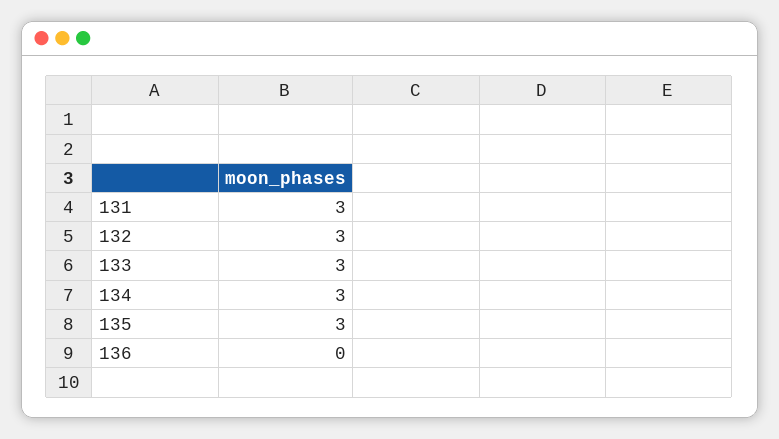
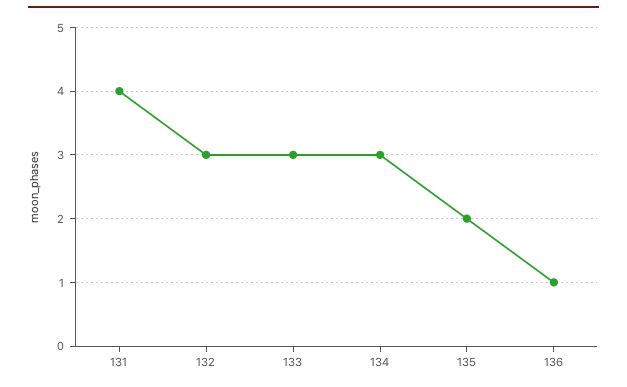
131: 3 -> 4
135: 3 -> 2
136: 0 -> 1

